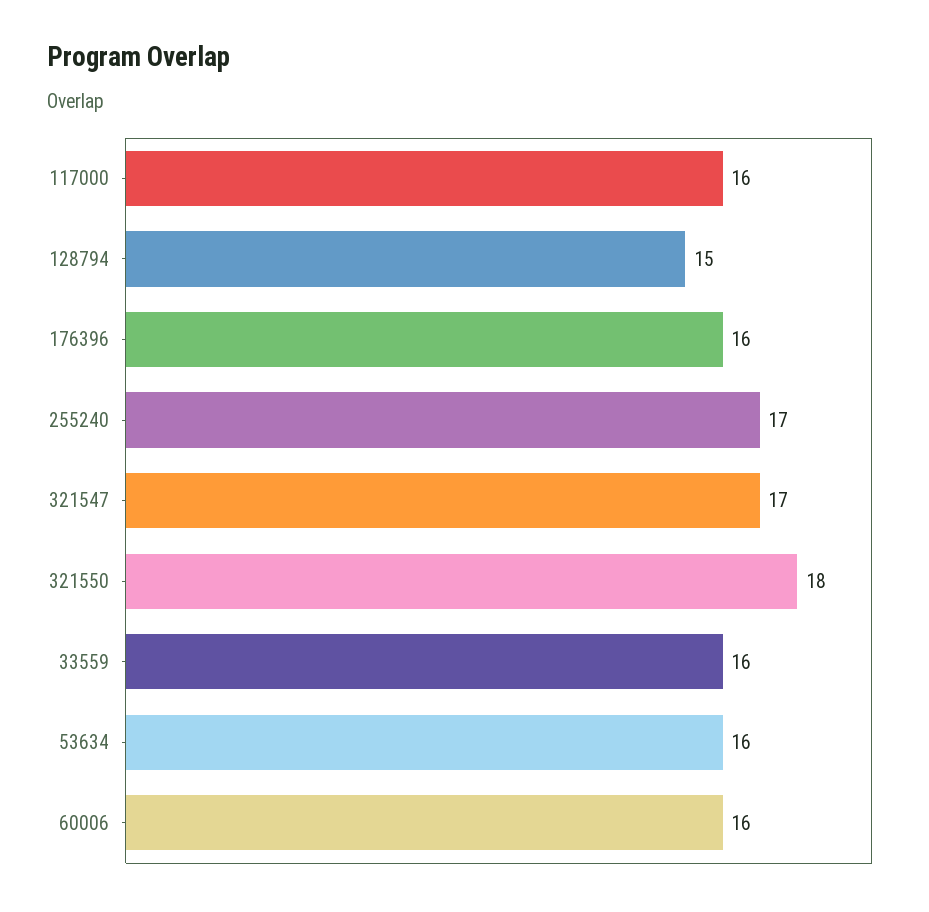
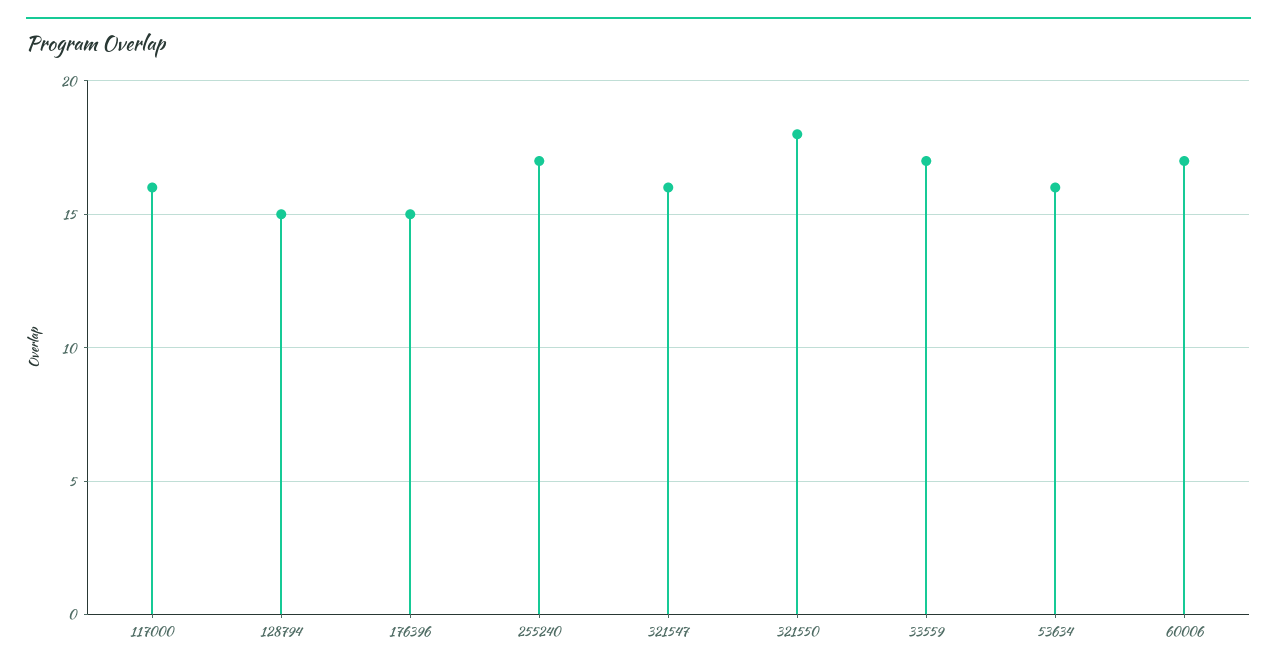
176396: 16 -> 15
321547: 17 -> 16
33559: 16 -> 17
60006: 16 -> 17

